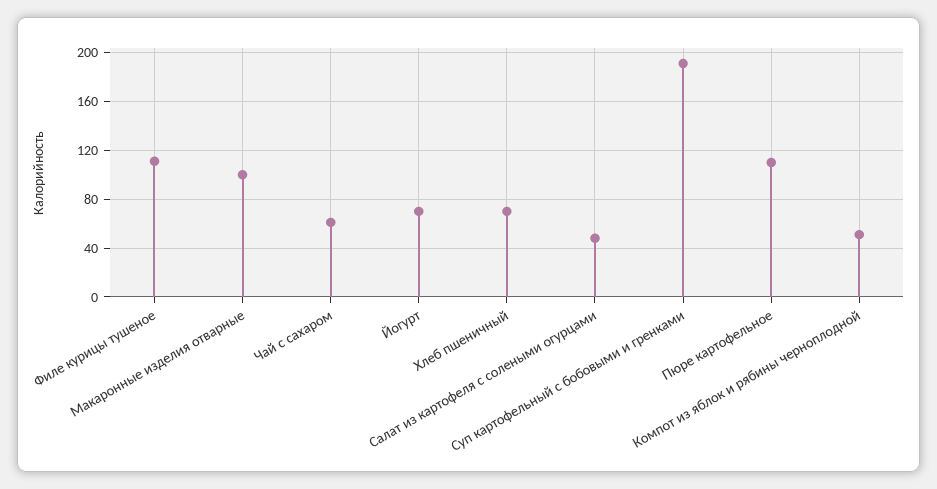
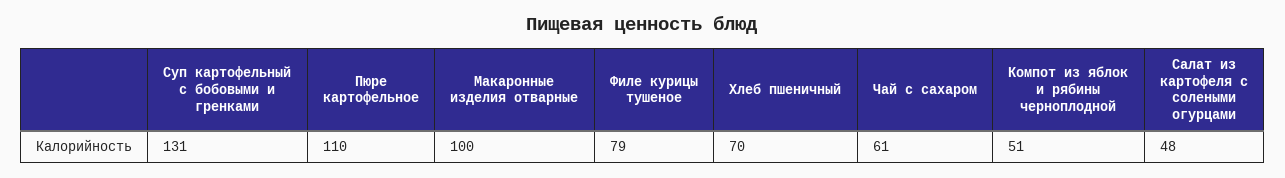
Филе курицы тушеное: 110 -> 79
Йогурт: 70 -> none
Суп картофельный с бобовыми и гренками: 190 -> 131

